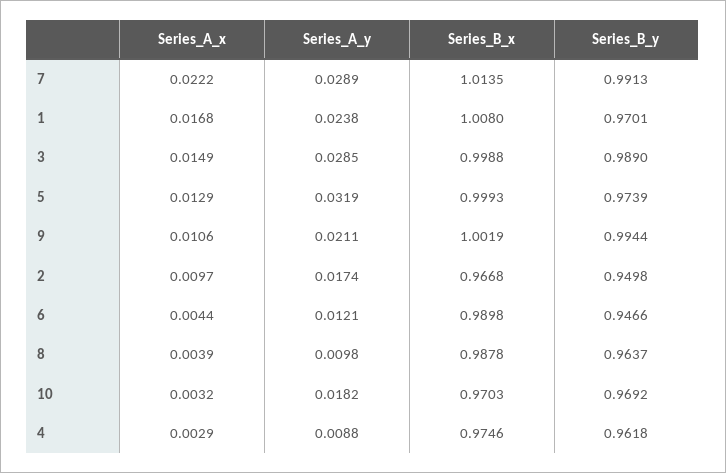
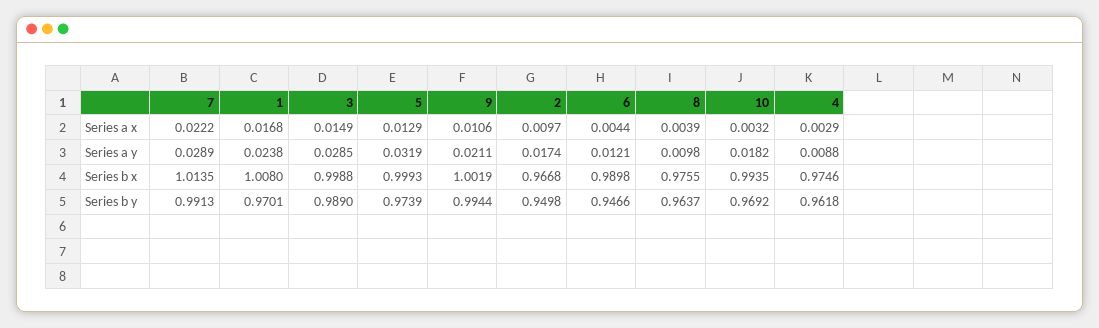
Series_B_x, 8: 0.9878 -> 0.9755
Series_B_x, 10: 0.9703 -> 0.9935

